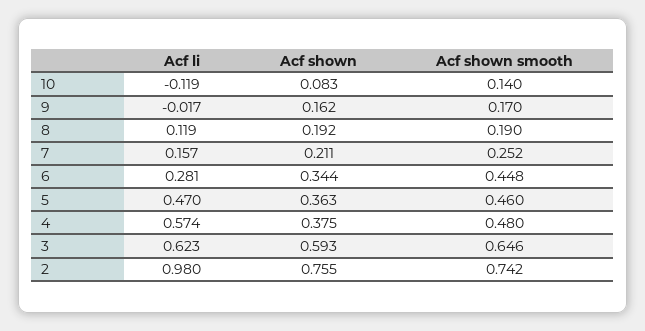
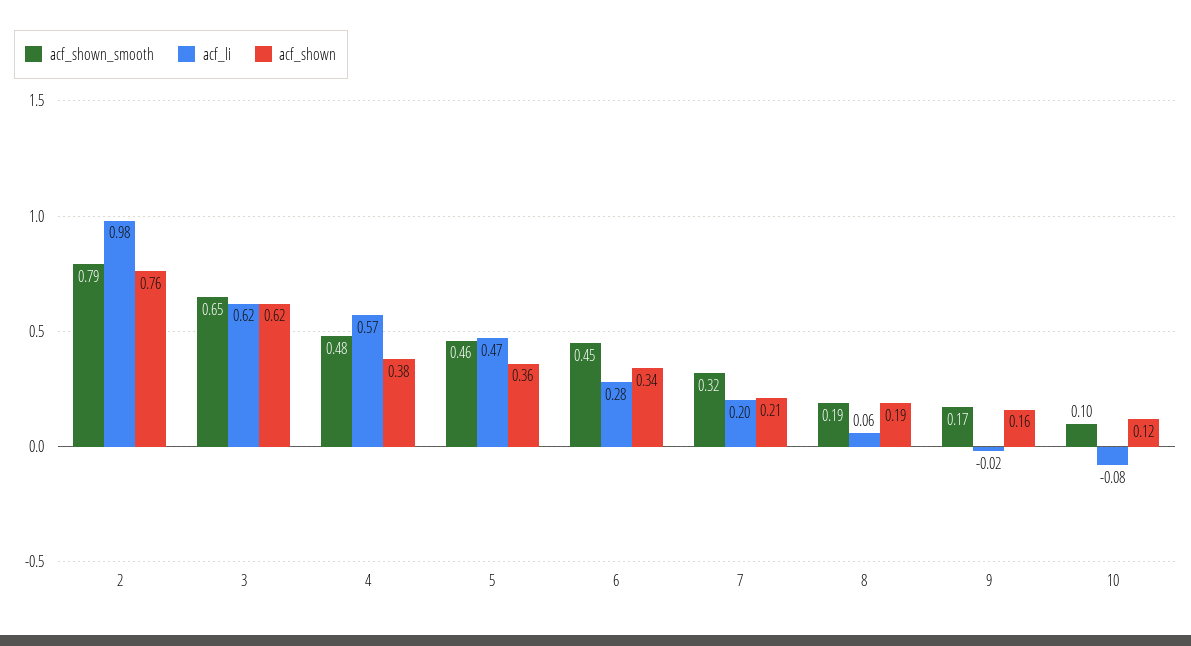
Acf li, 10: -0.119 -> -0.08
Acf shown, 10: 0.083 -> 0.12
Acf shown smooth, 10: 0.14 -> 0.1
Acf li, 8: 0.119 -> 0.06
Acf li, 7: 0.157 -> 0.2
Acf shown smooth, 7: 0.252 -> 0.32
Acf shown, 3: 0.593 -> 0.62
Acf shown smooth, 2: 0.742 -> 0.79

